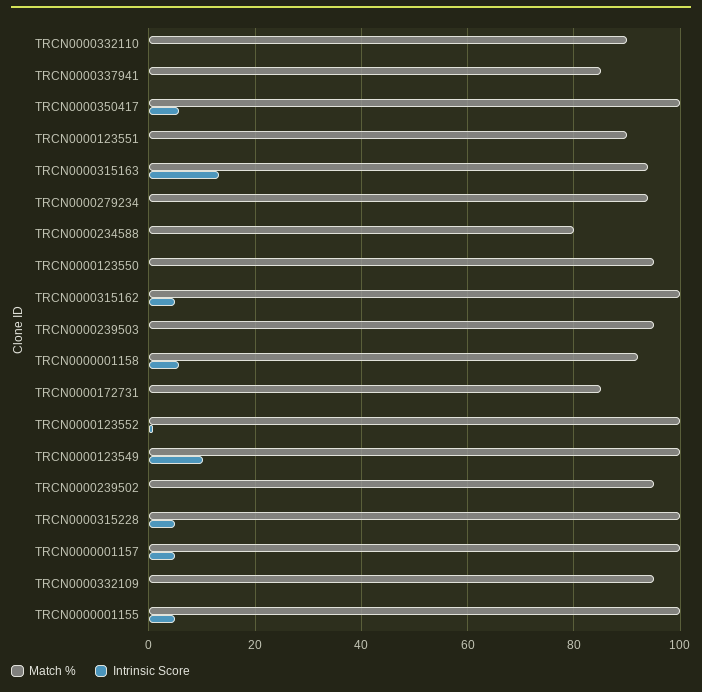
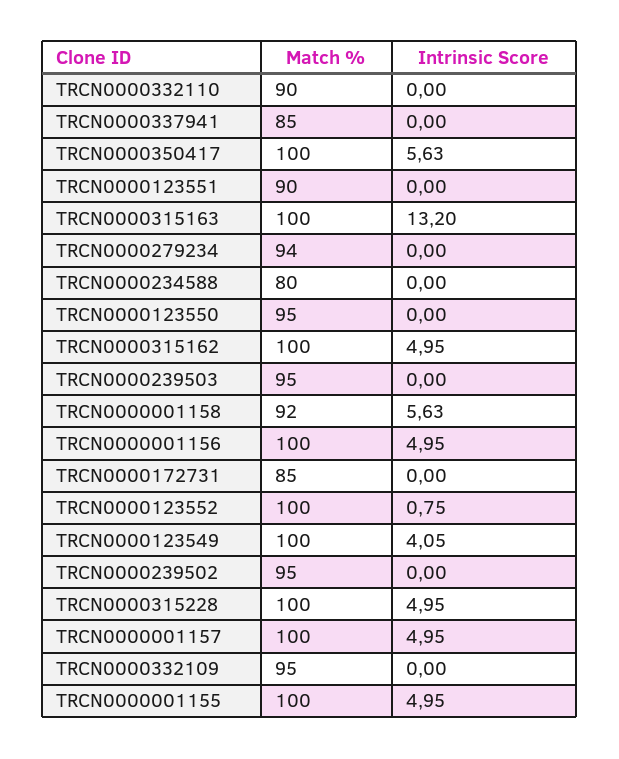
Match %, TRCN0000315163: 94 -> 100
Intrinsic Score, TRCN0000123549: 10 -> 4.05
Match %, TRCN0000001156: none -> 100
Intrinsic Score, TRCN0000001156: none -> 4.95

